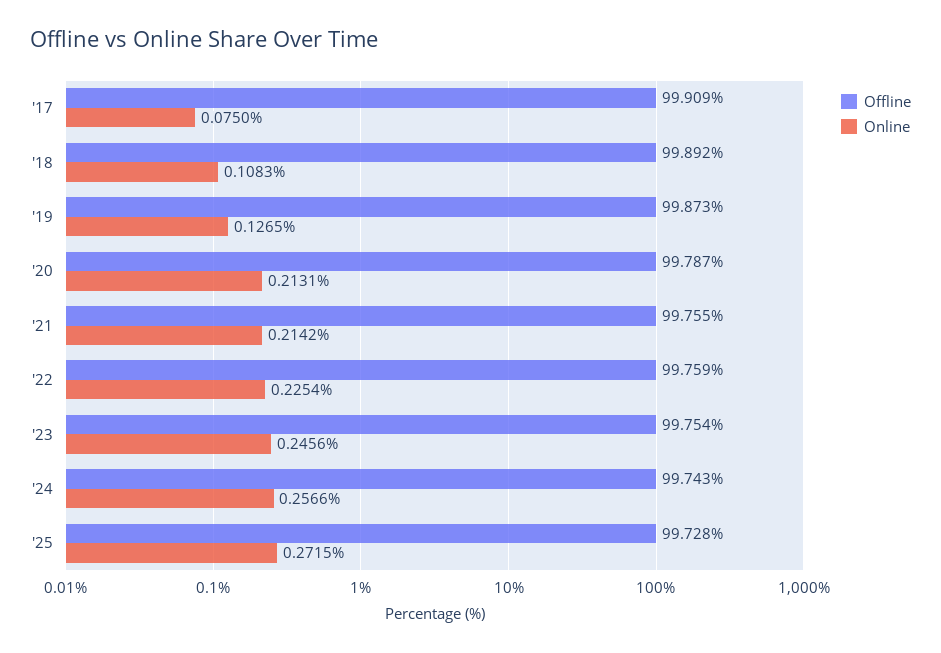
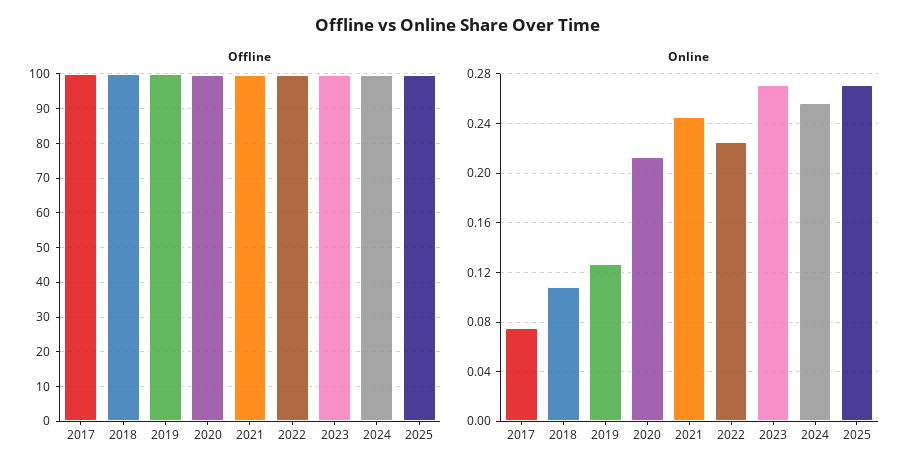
Online, '21: 0.2142 -> 0.245
Online, '23: 0.2456 -> 0.27

